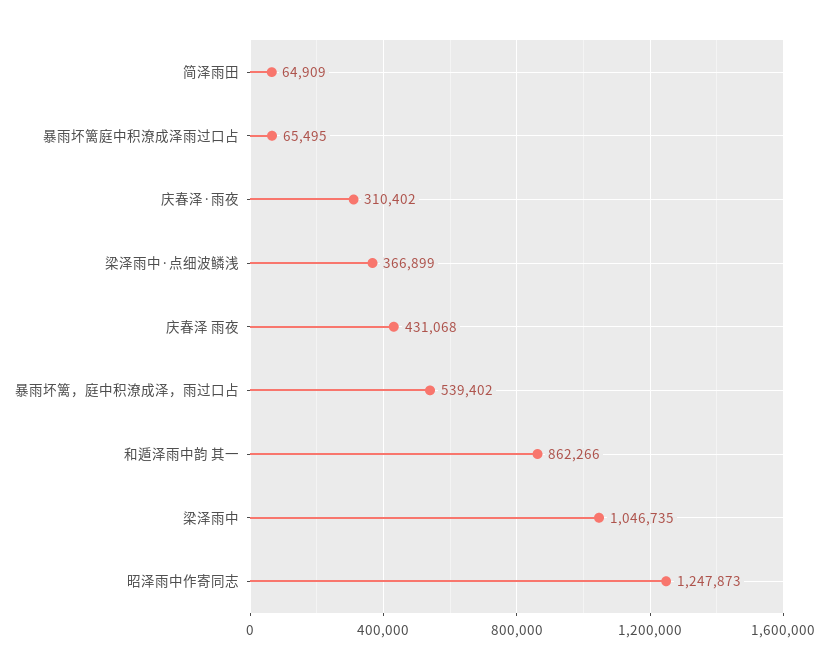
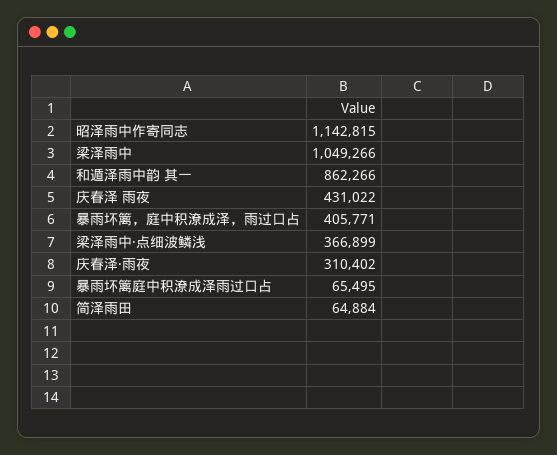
简泽雨田: 64909 -> 64884
庆春泽 雨夜: 431068 -> 431022
暴雨坏篱，庭中积潦成泽，雨过口占: 539402 -> 405771
梁泽雨中: 1046735 -> 1049266
昭泽雨中作寄同志: 1247873 -> 1142815

